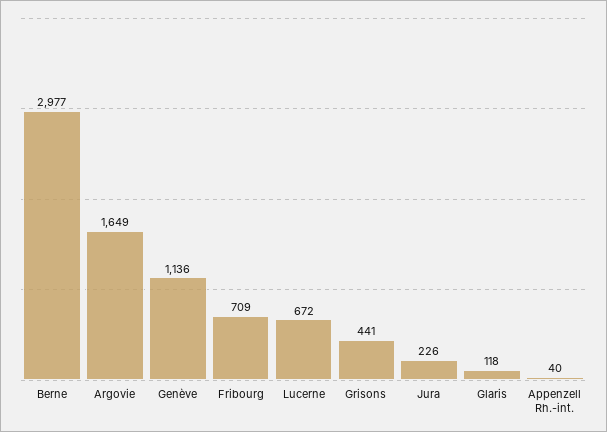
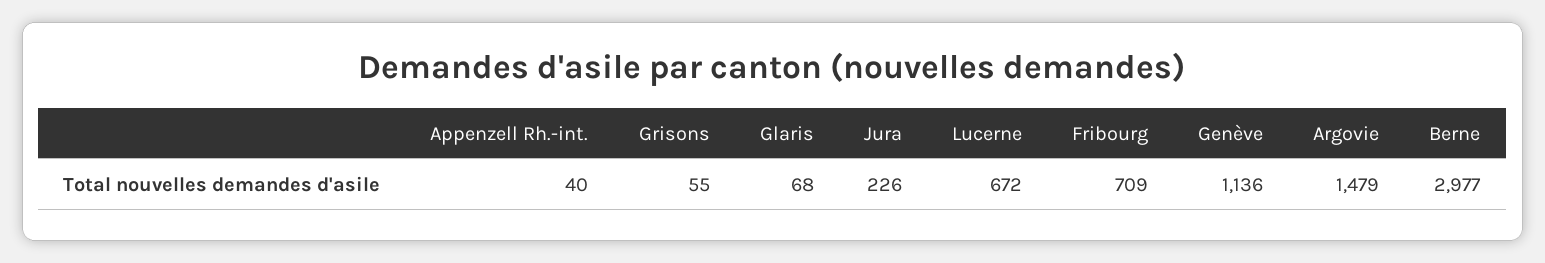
Argovie: 1649 -> 1479
Grisons: 441 -> 55
Glaris: 118 -> 68

